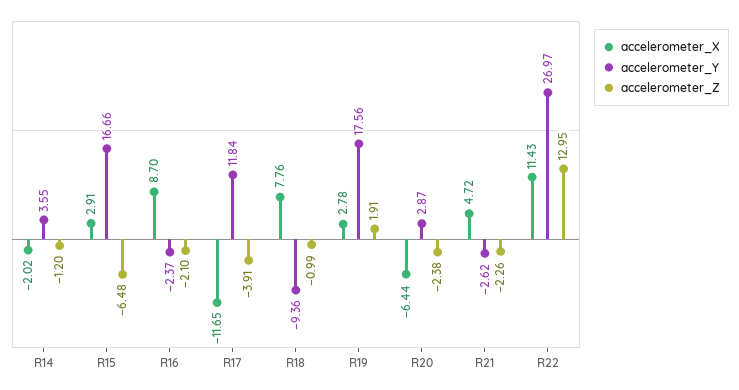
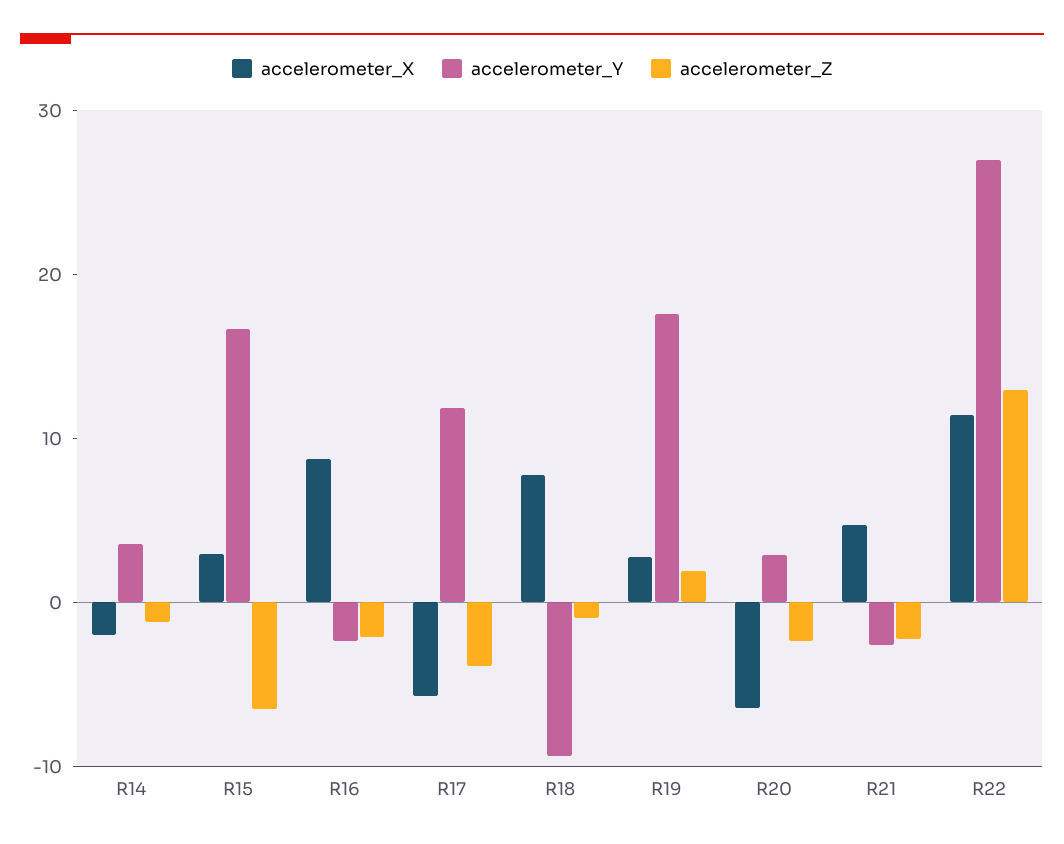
accelerometer_X, R17: -11.65 -> -6

